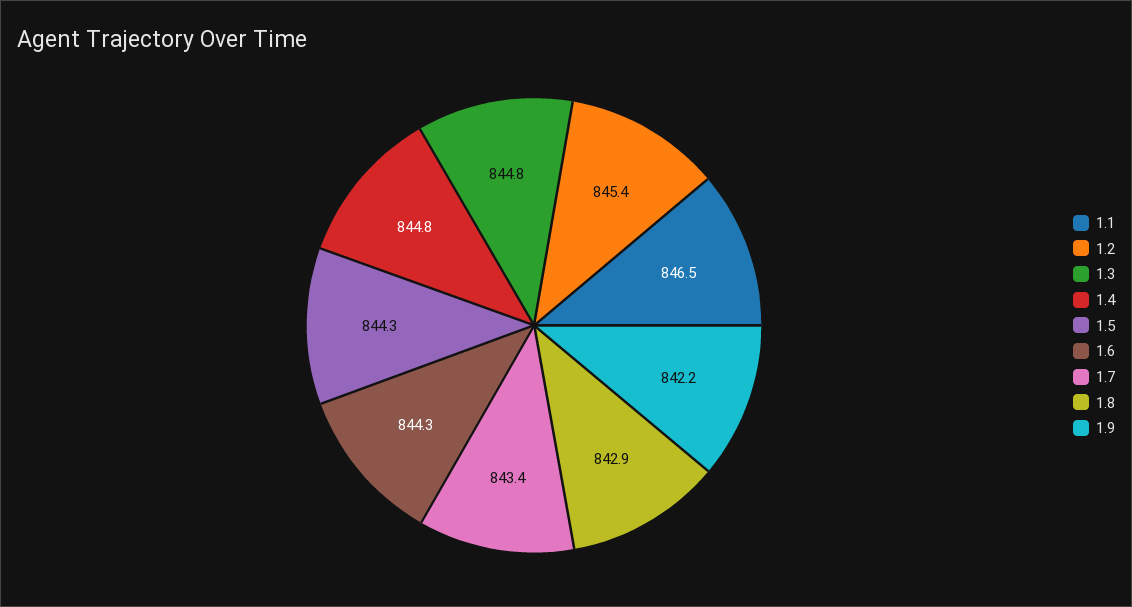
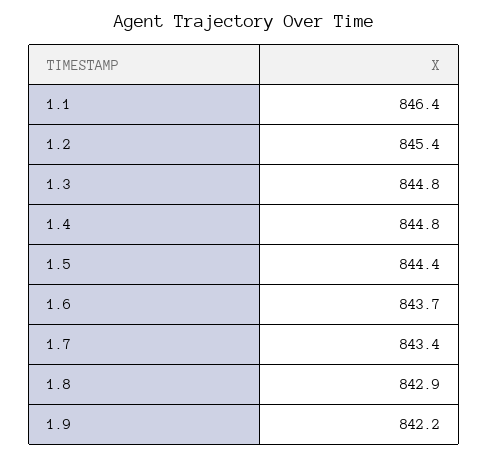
1.1: 846.5 -> 846.4
1.5: 844.3 -> 844.4
1.6: 844.3 -> 843.7

